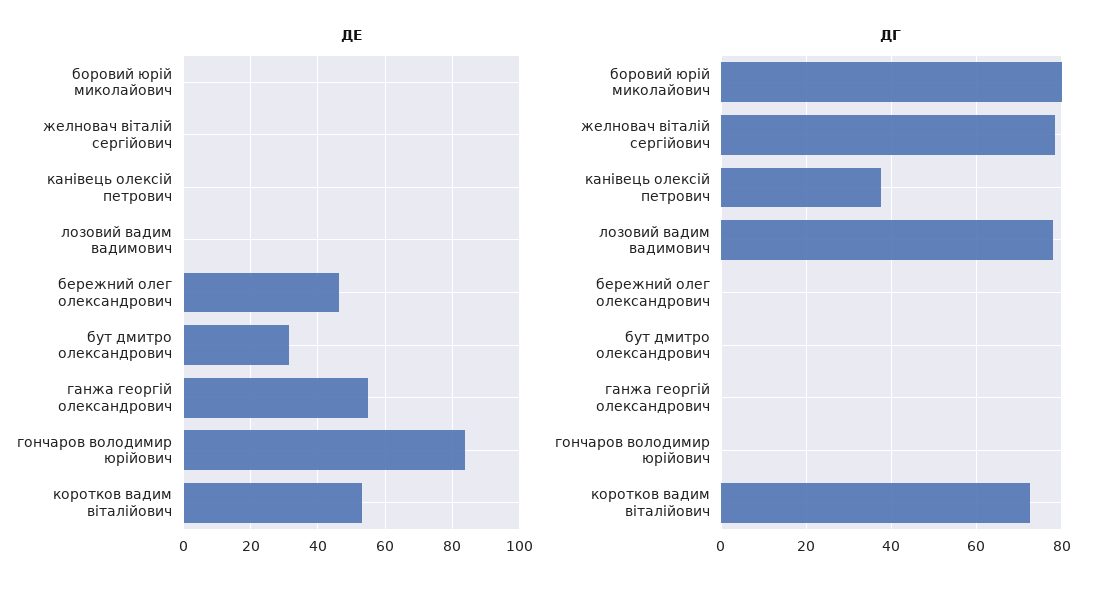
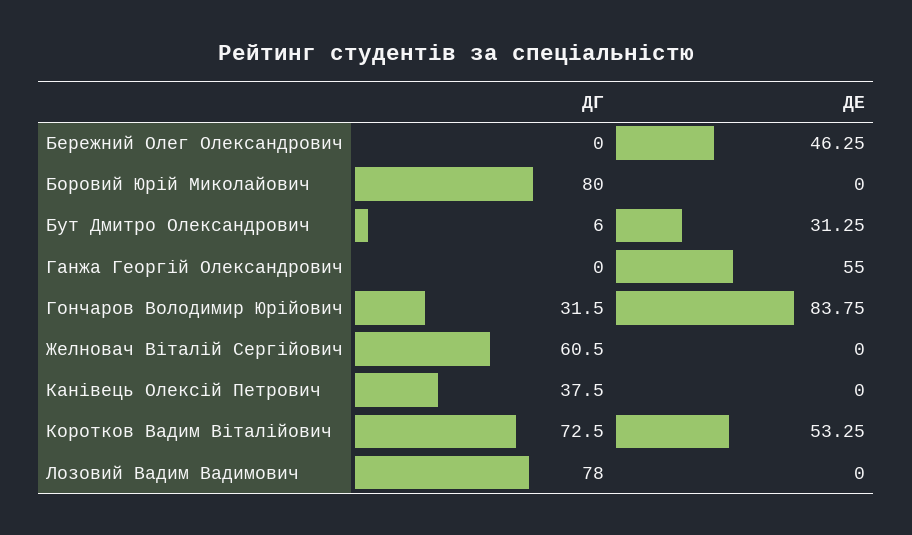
ДГ, желновач віталій сергійович: 78 -> 60.5
ДГ, бут дмитро олександрович: 0 -> 6
ДГ, гончаров володимир юрійович: 0 -> 31.5

